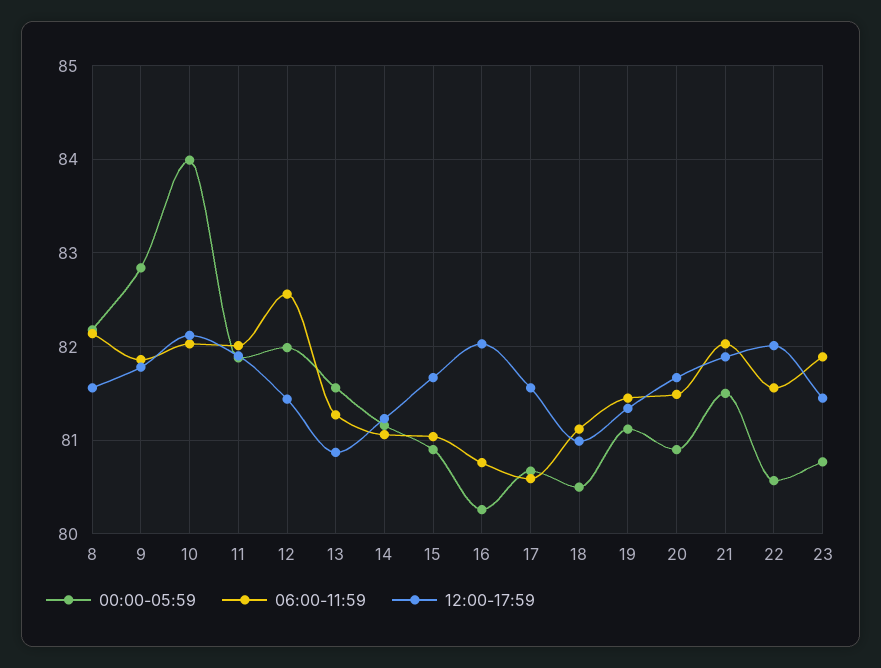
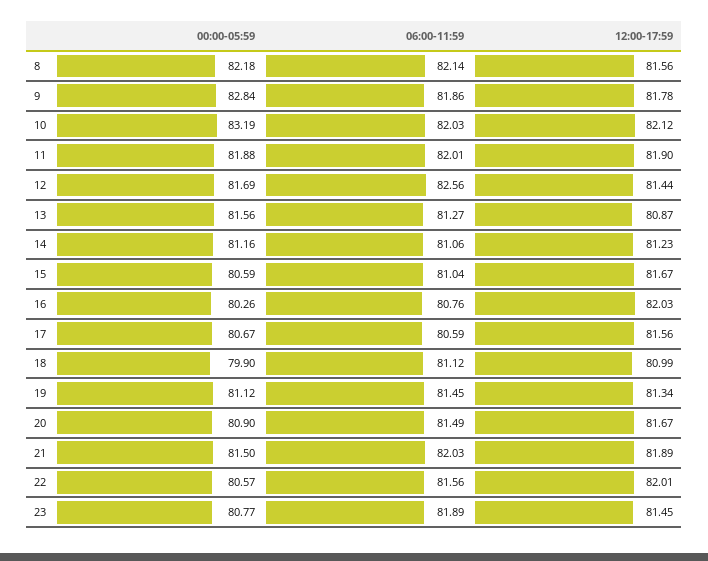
00:00-05:59, 10: 84 -> 83.19
00:00-05:59, 12: 82 -> 81.69
00:00-05:59, 15: 80.9 -> 80.59
00:00-05:59, 18: 80.5 -> 79.9

